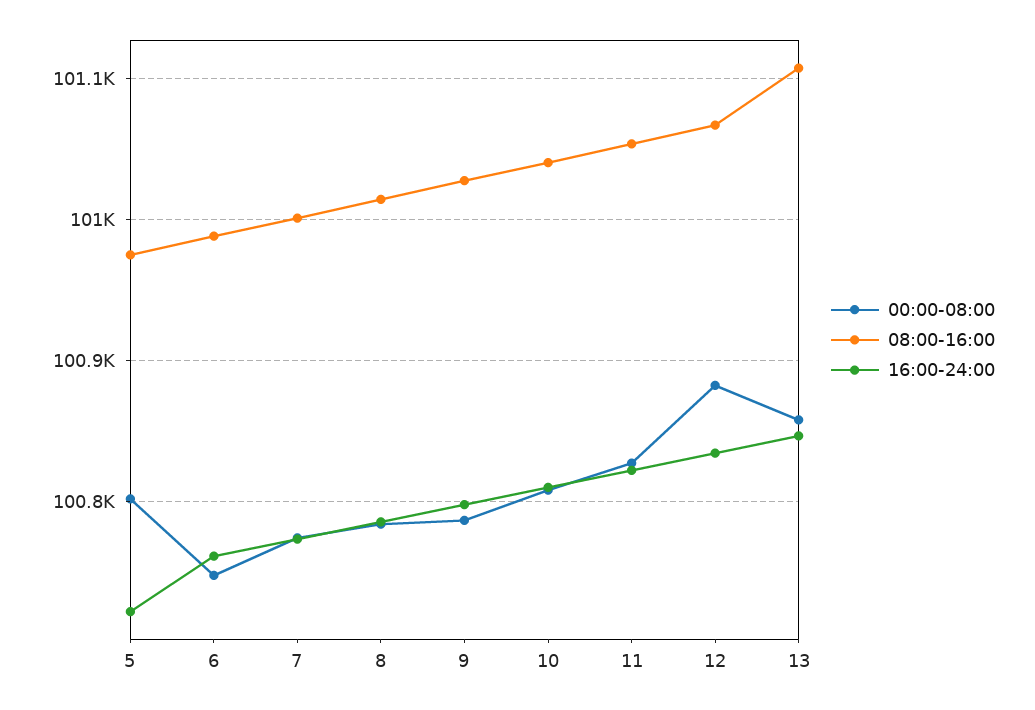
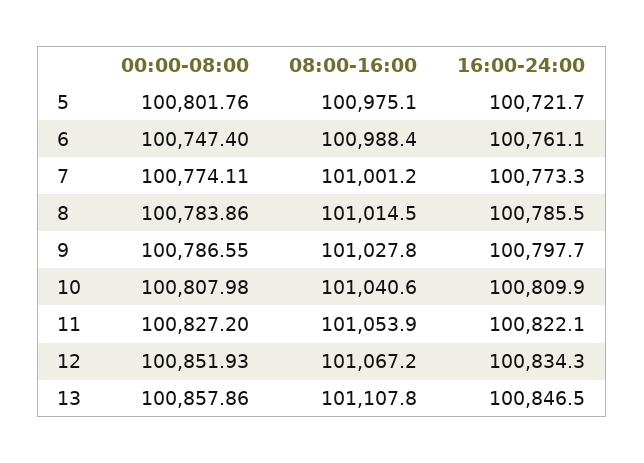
00:00-08:00, 12: 100880 -> 100851.93

